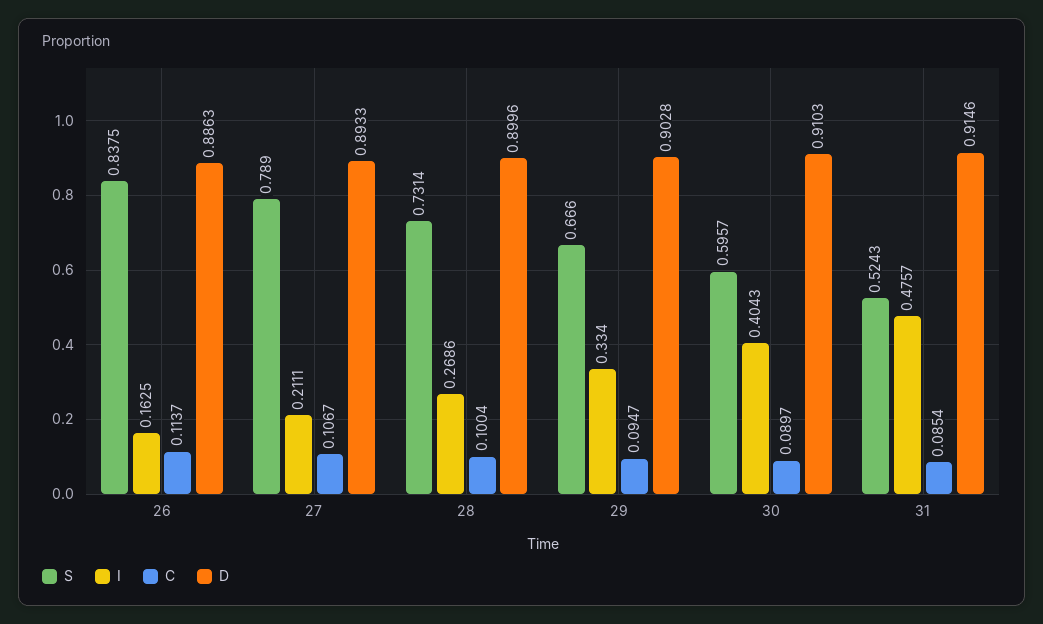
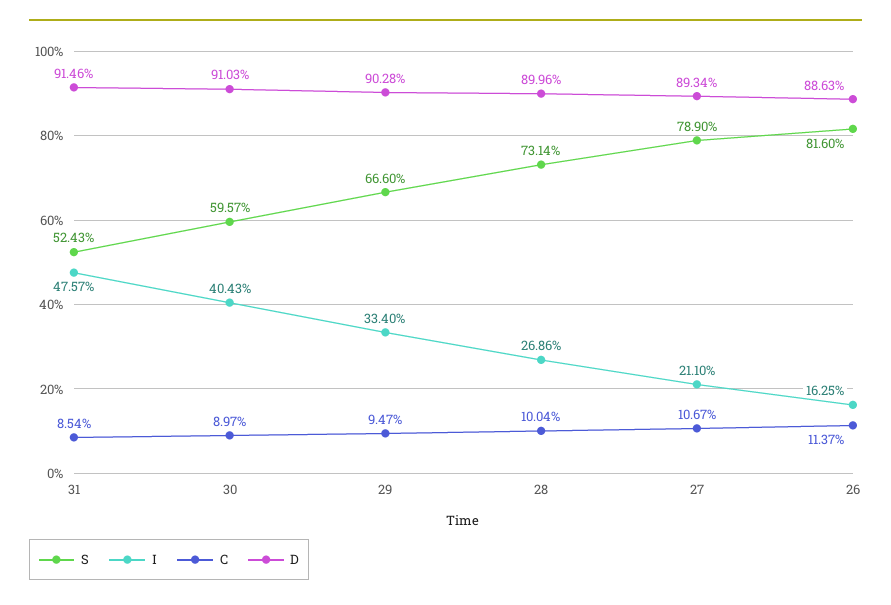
S, 26: 0.8375 -> 0.816
I, 27: 0.2111 -> 0.211
D, 27: 0.8933 -> 0.8934

